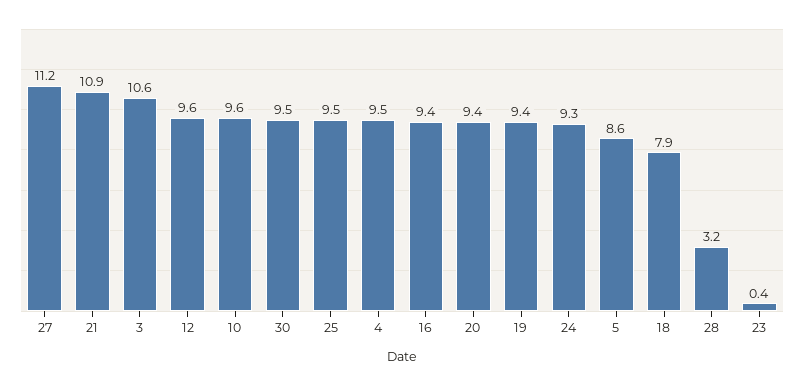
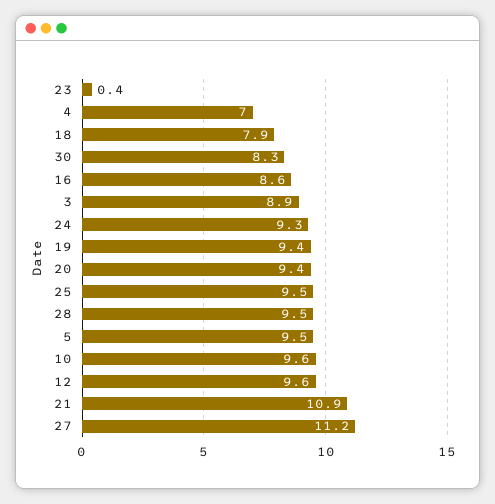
3: 10.6 -> 8.9
30: 9.5 -> 8.3
4: 9.5 -> 7
16: 9.4 -> 8.6
5: 8.6 -> 9.5
28: 3.2 -> 9.5

